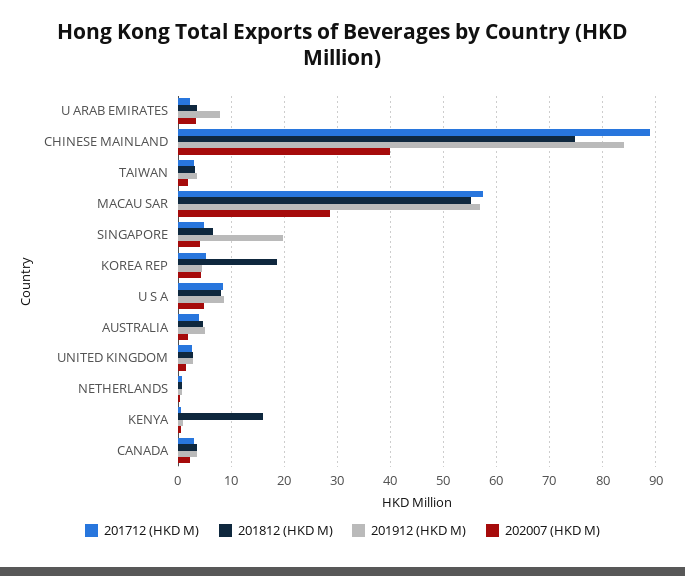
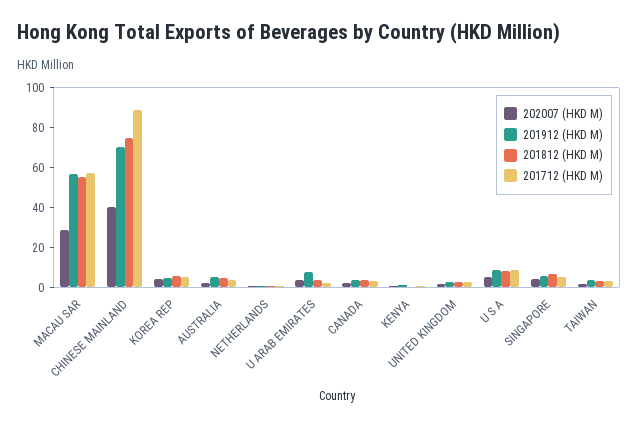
201912 (HKD M), CHINESE MAINLAND: 84 -> 70
201912 (HKD M), SINGAPORE: 20 -> 5
201812 (HKD M), KOREA REP: 18 -> 5
201812 (HKD M), KENYA: 16 -> 0

